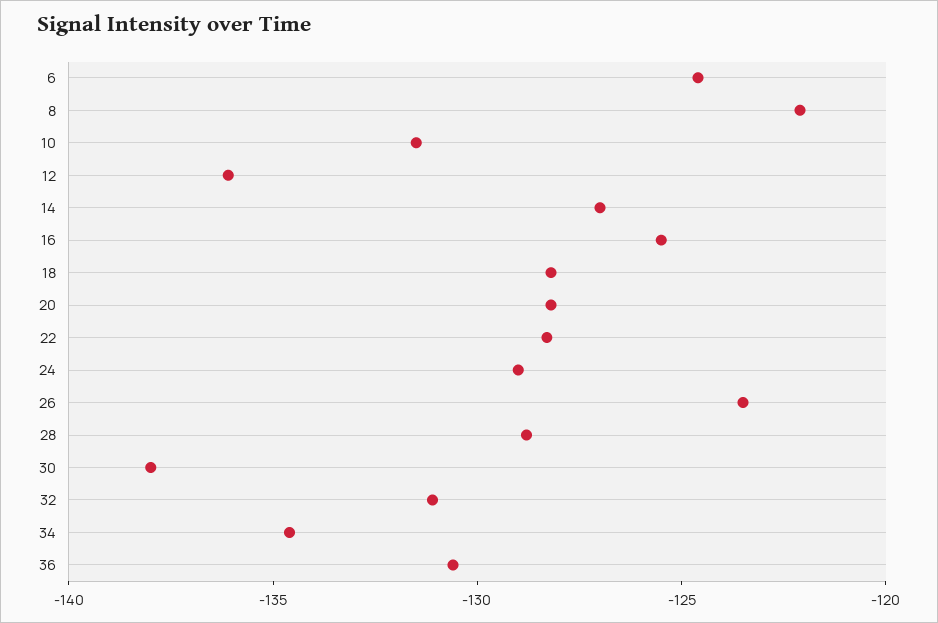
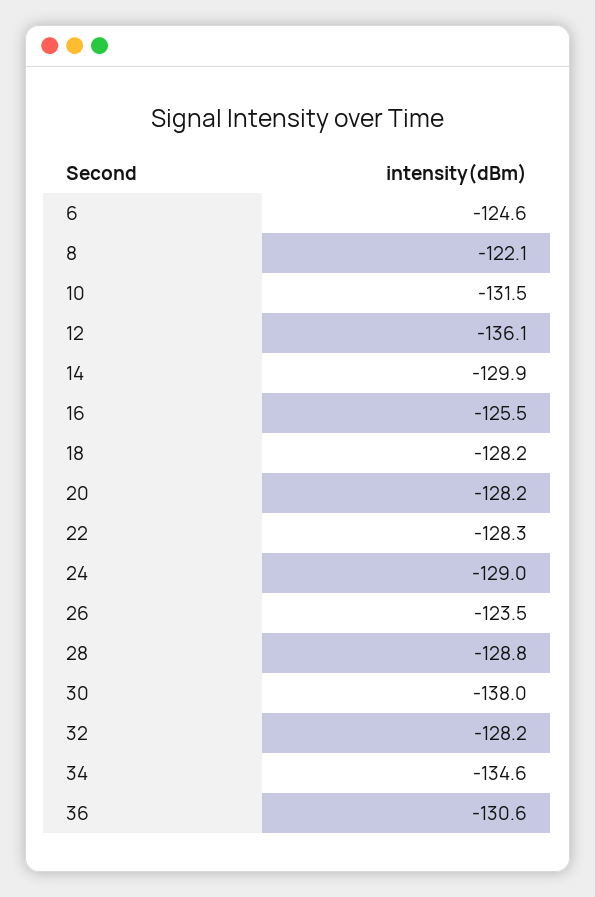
14: -127 -> -129.9
32: -131 -> -128.2

